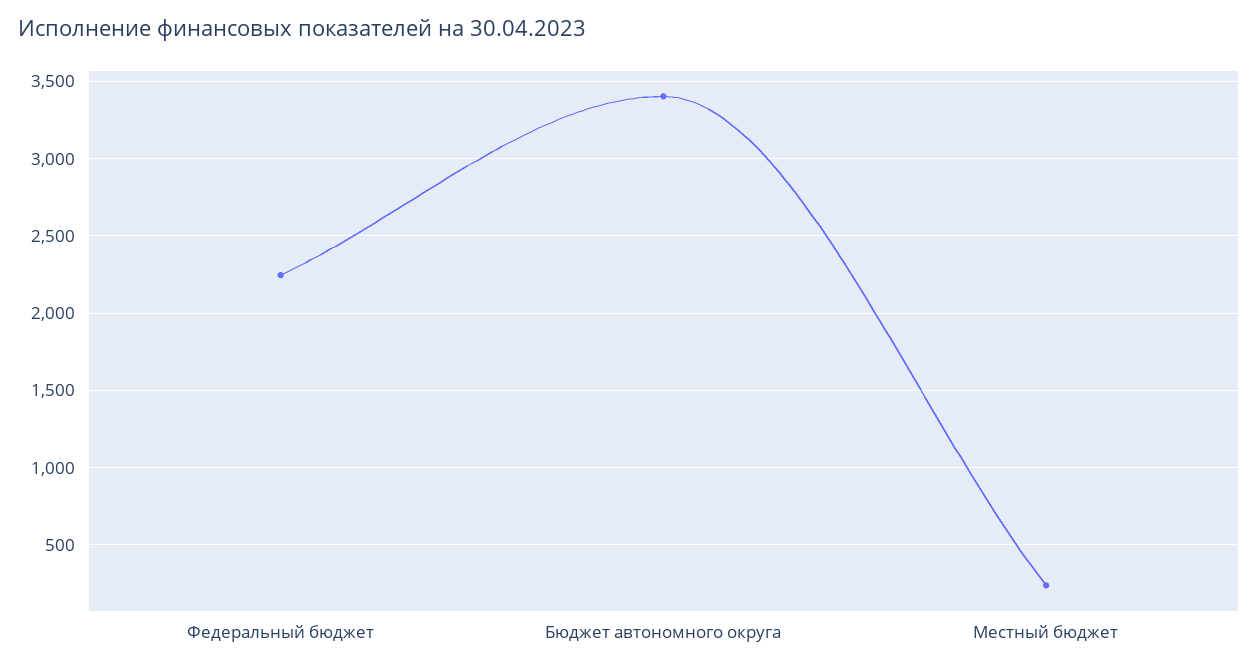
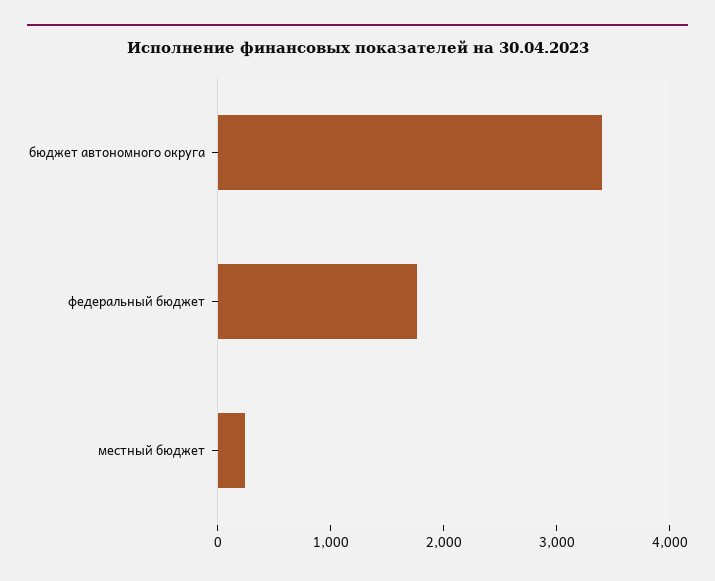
Федеральный бюджет: 2250 -> 1800

